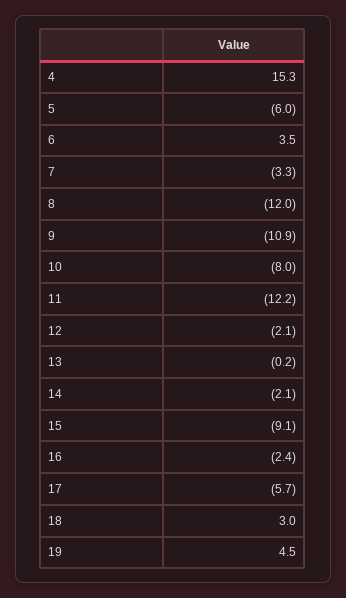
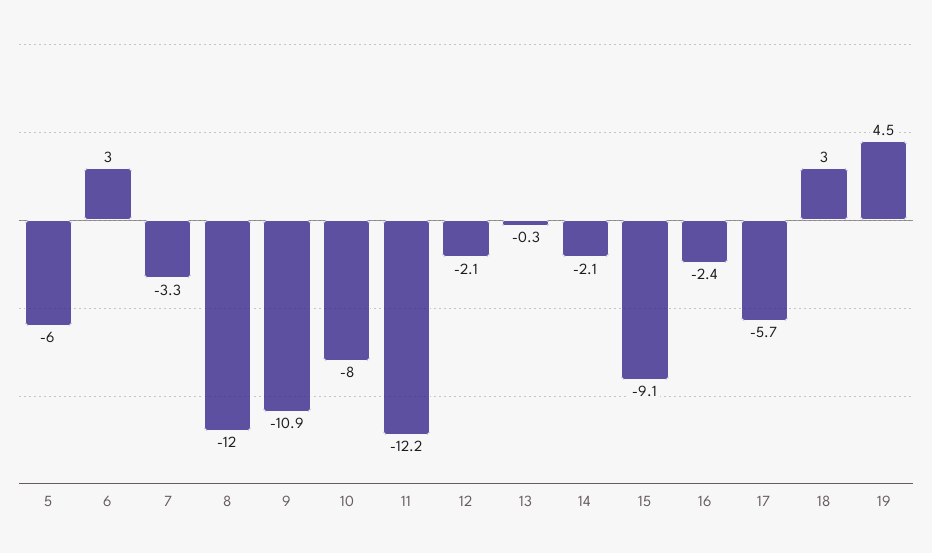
4: 15.3 -> none
6: 3.5 -> 3
13: -0.2 -> -0.3

